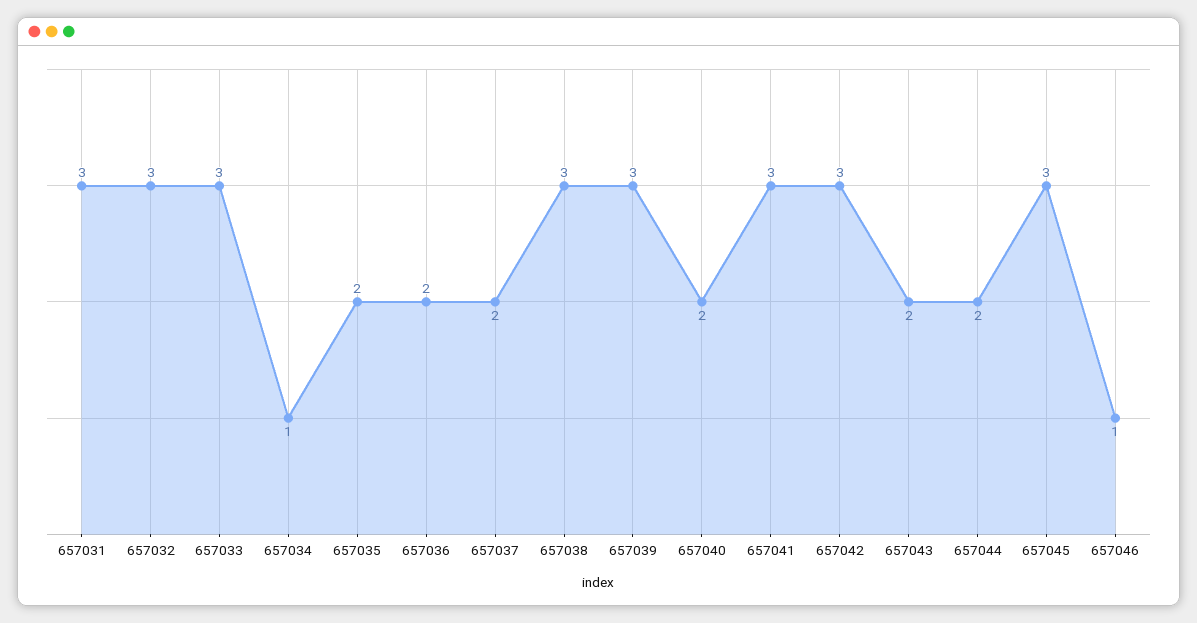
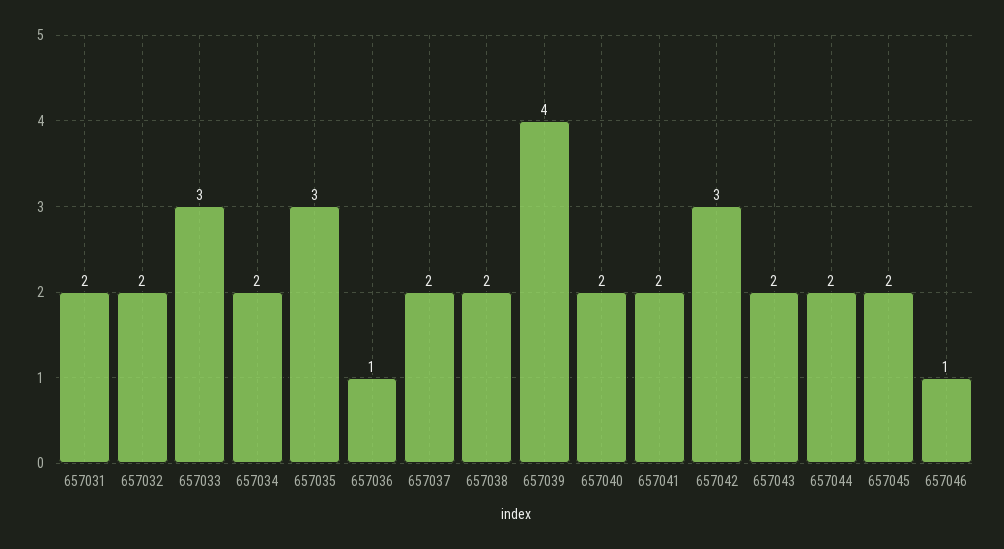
657031: 3 -> 2
657032: 3 -> 2
657034: 1 -> 2
657035: 2 -> 3
657036: 2 -> 1
657038: 3 -> 2
657039: 3 -> 4
657041: 3 -> 2
657045: 3 -> 2

